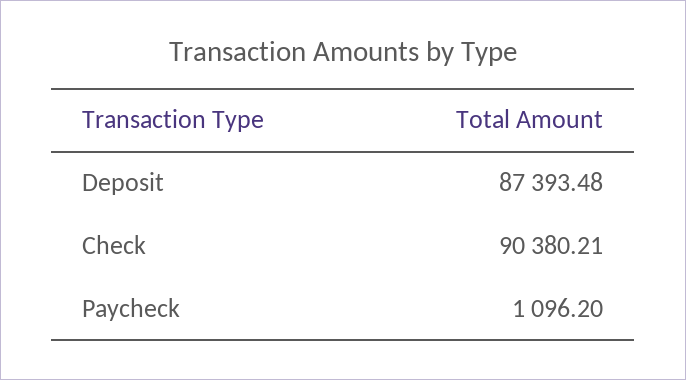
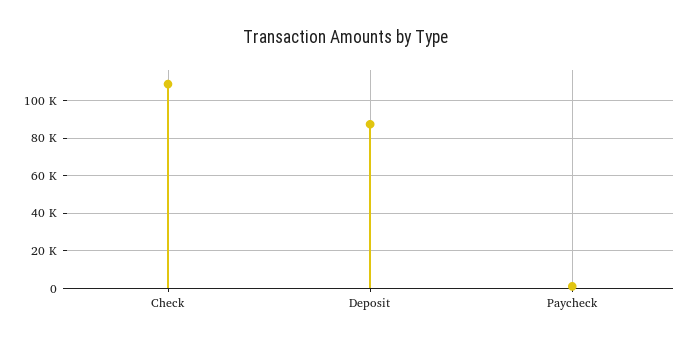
Check: 90380.21 -> 110000

